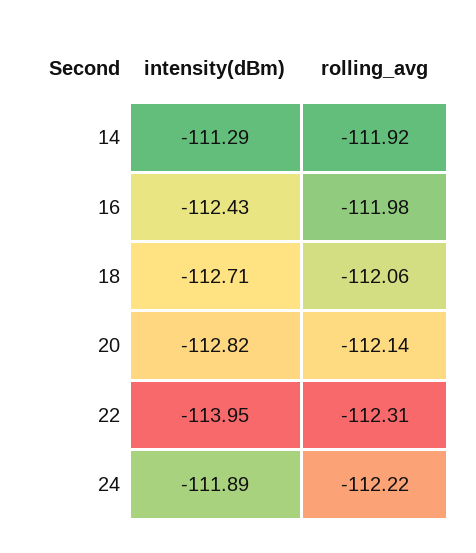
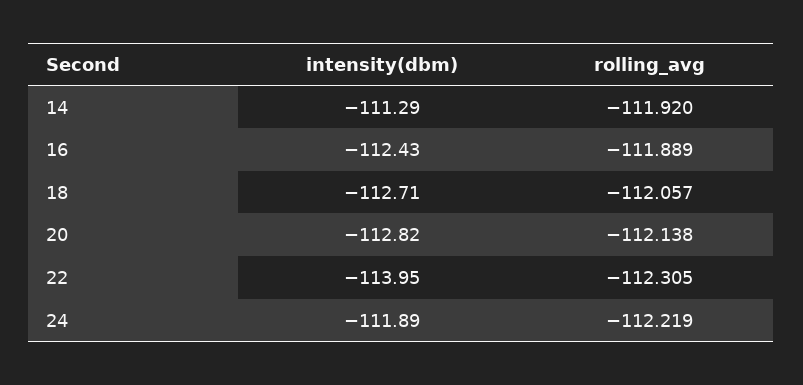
rolling_avg, 16: -111.98 -> -111.889

